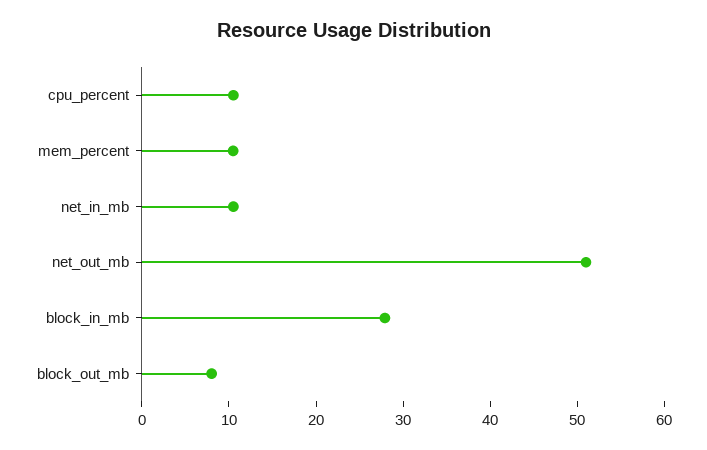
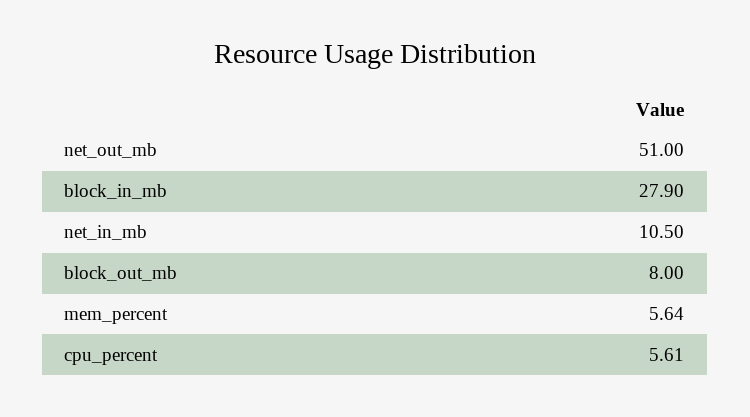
cpu_percent: 10 -> 5.61
mem_percent: 10 -> 5.64

